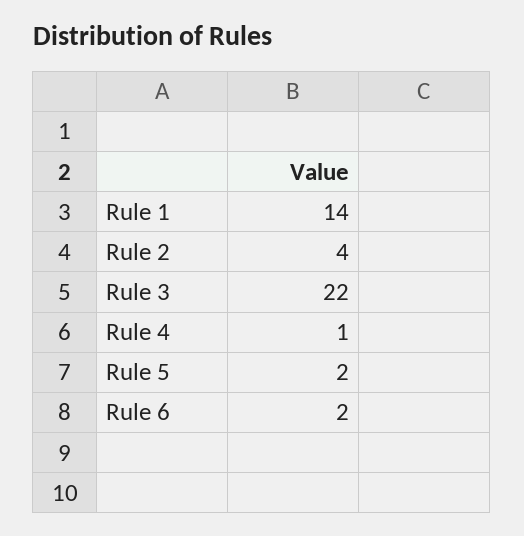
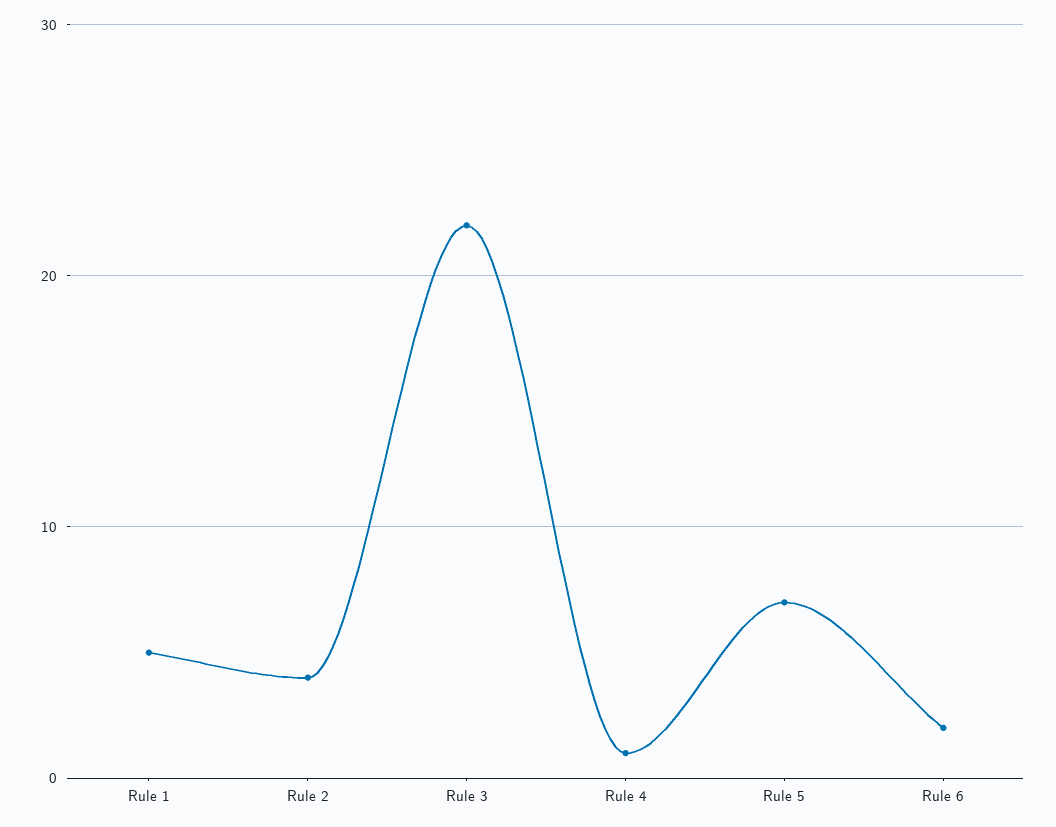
Rule 1: 14 -> 5
Rule 5: 2 -> 7

